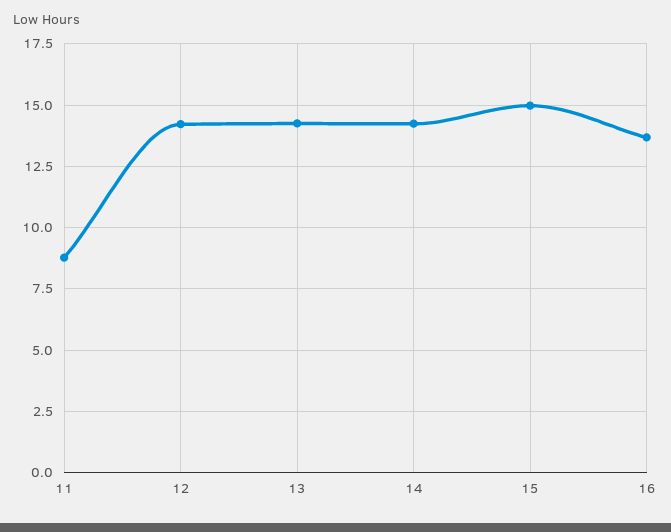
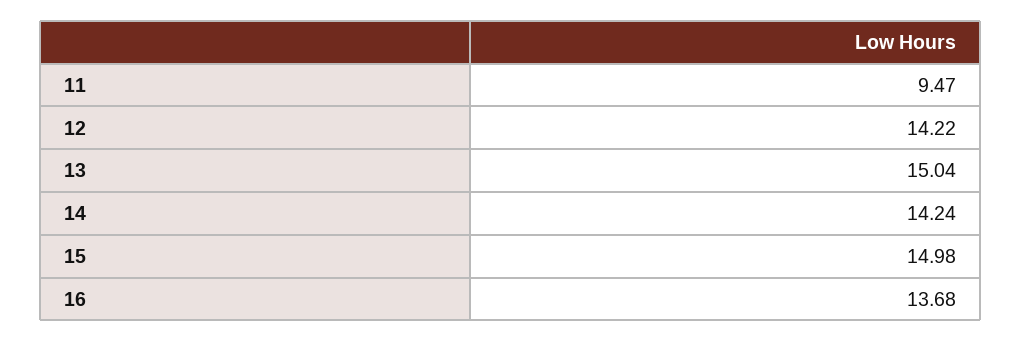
11: 8.75 -> 9.47
13: 14.25 -> 15.04

